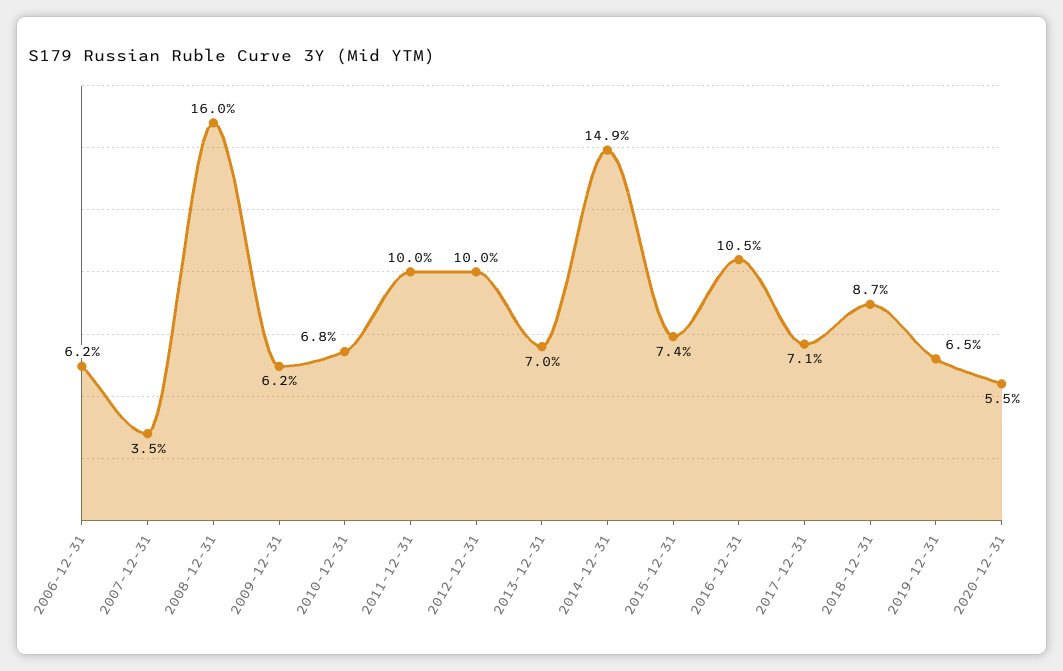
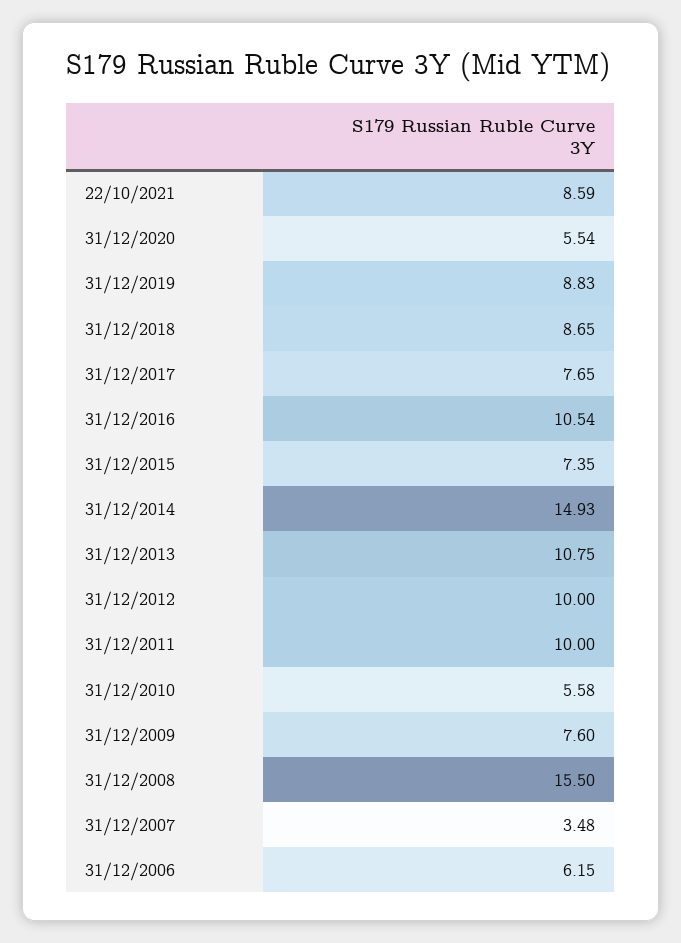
2008-12-31: 16 -> 15.5
2009-12-31: 6.2 -> 7.6
2010-12-31: 6.8 -> 5.58
2013-12-31: 7 -> 10.75
2017-12-31: 7.1 -> 7.65
2019-12-31: 6.5 -> 8.83
22/10/2021: none -> 8.59

